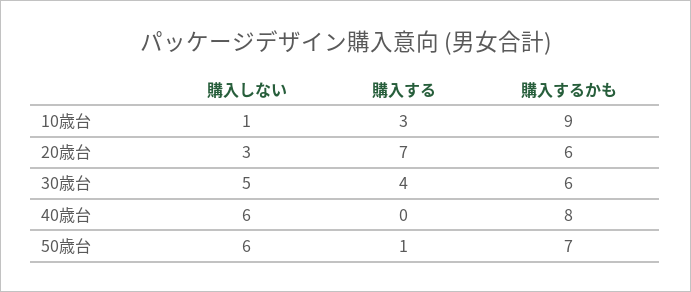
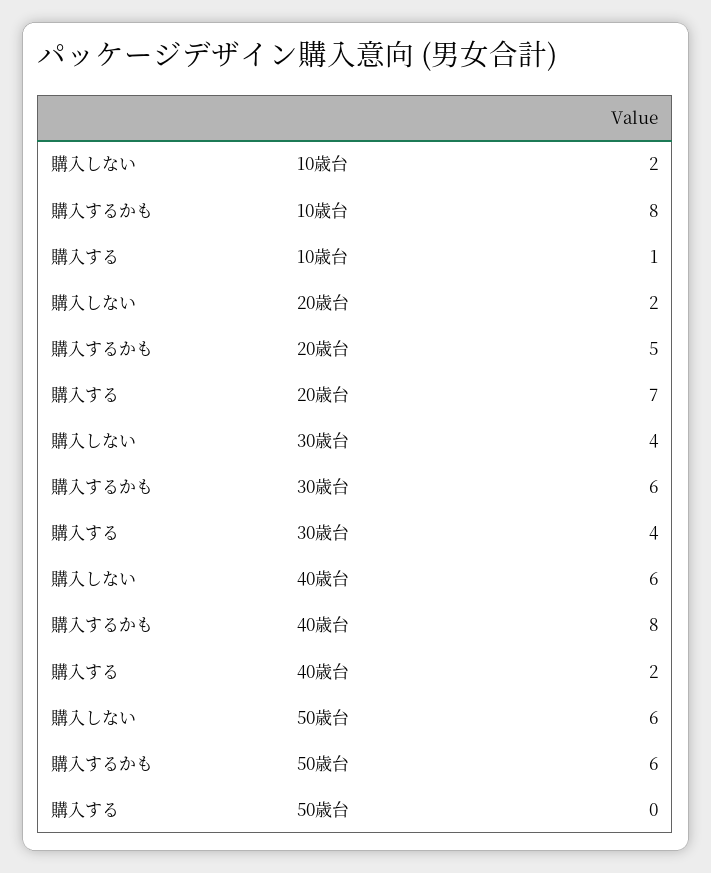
購入しない, 10歳台: 1 -> 2
購入する, 10歳台: 3 -> 1
購入するかも, 10歳台: 9 -> 8
購入しない, 20歳台: 3 -> 2
購入するかも, 20歳台: 6 -> 5
購入しない, 30歳台: 5 -> 4
購入する, 40歳台: 0 -> 2
購入する, 50歳台: 1 -> 0
購入するかも, 50歳台: 7 -> 6

